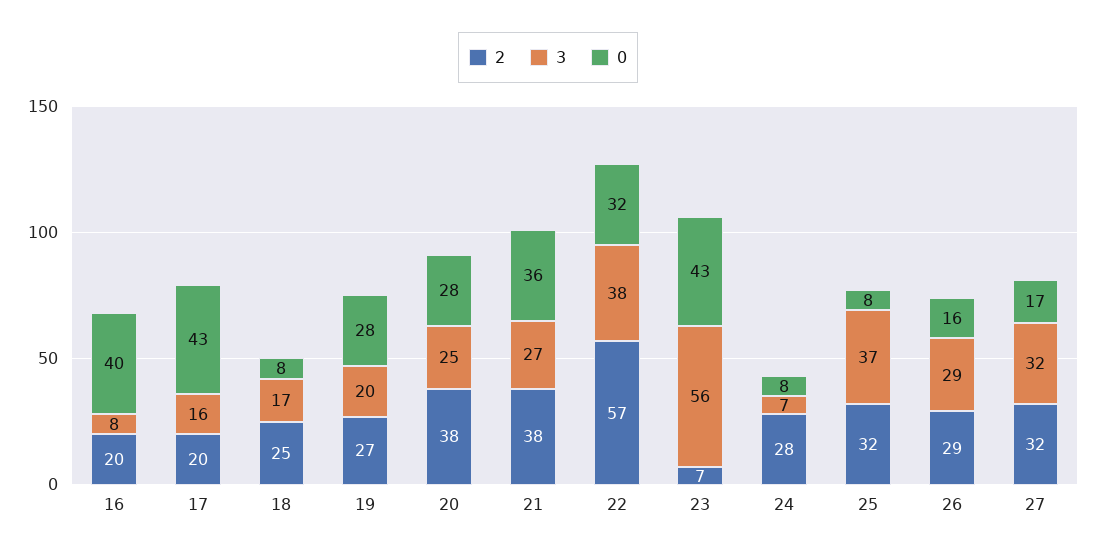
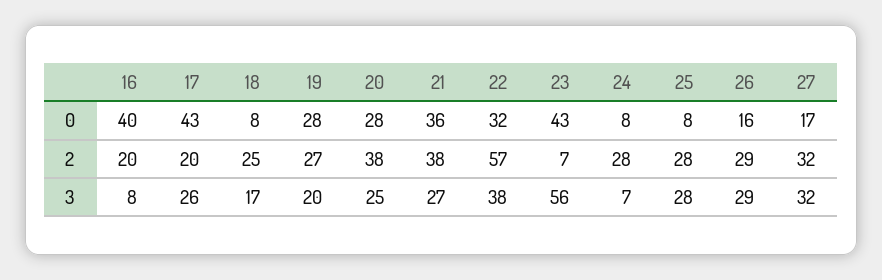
3, 17: 16 -> 26
2, 25: 32 -> 28
3, 25: 37 -> 28

